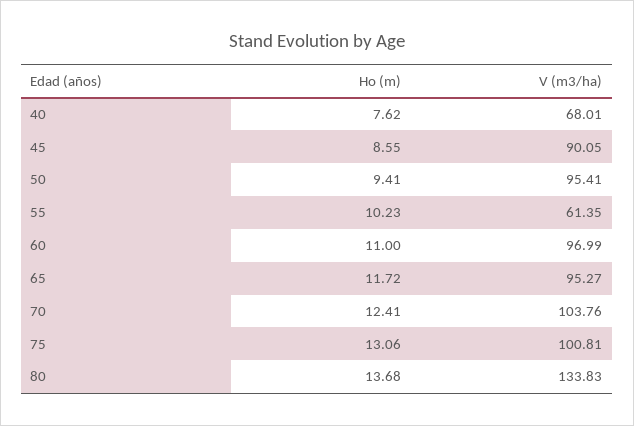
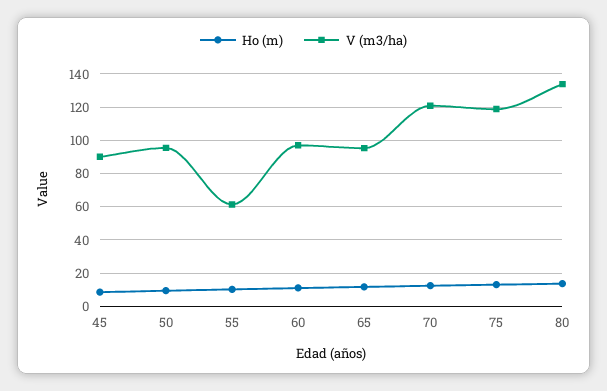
Ho (m), 40: 7.62 -> none
V (m3/ha), 40: 68.01 -> none
V (m3/ha), 70: 103.76 -> 120
V (m3/ha), 75: 100.81 -> 120

